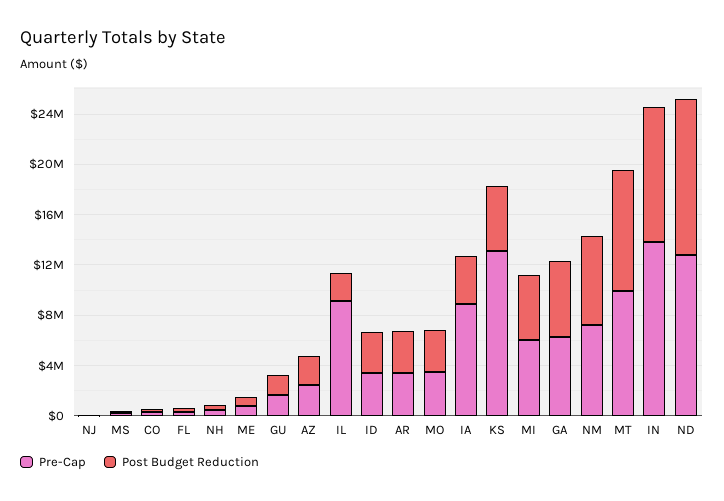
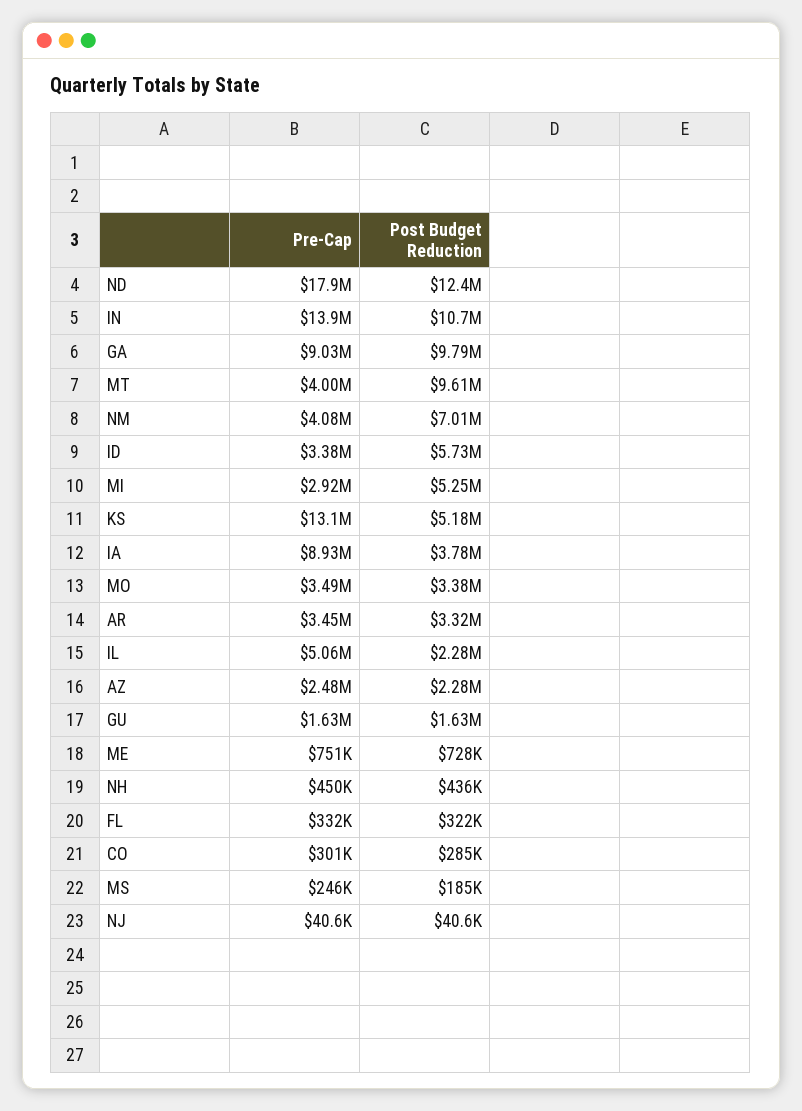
Pre-Cap, IL: 9000000 -> 5060000
Post Budget Reduction, ID: 3000000 -> 5730000
Pre-Cap, MI: 6000000 -> 2920000
Pre-Cap, GA: 6000000 -> 9030000
Post Budget Reduction, GA: 6000000 -> 9790000
Pre-Cap, NM: 7000000 -> 4080000
Pre-Cap, MT: 10000000 -> 4000000
Pre-Cap, ND: 13000000 -> 17900000

